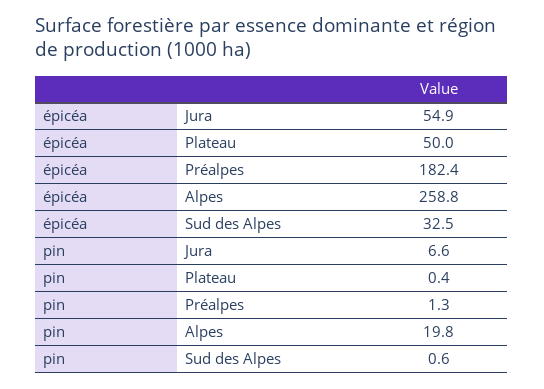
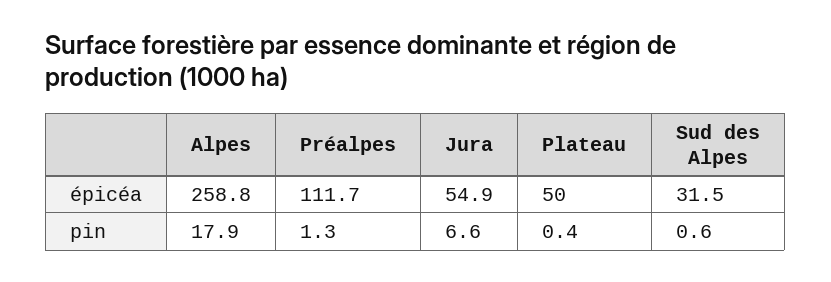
épicéa, Préalpes: 182.4 -> 111.7
épicéa, Sud des Alpes: 32.5 -> 31.5
pin, Alpes: 19.8 -> 17.9

